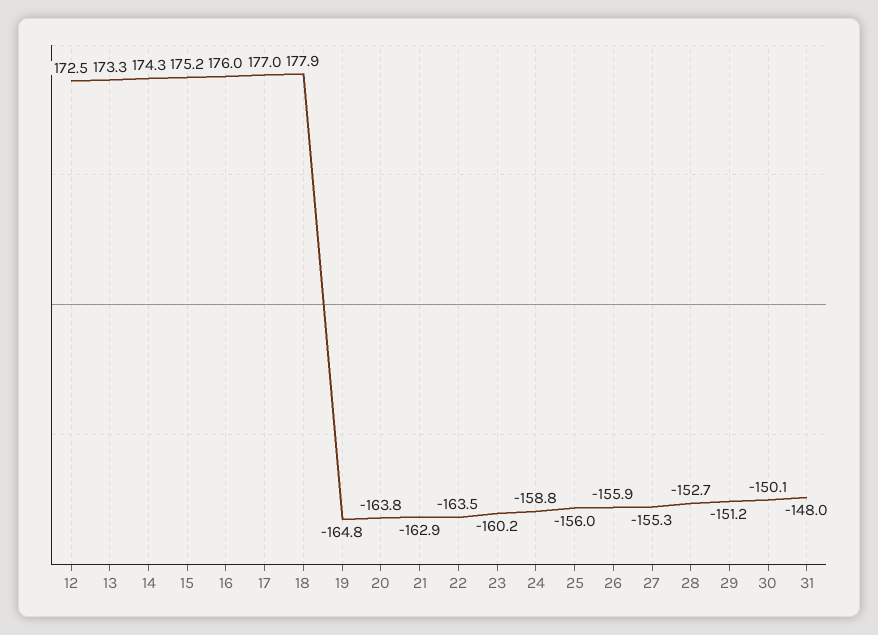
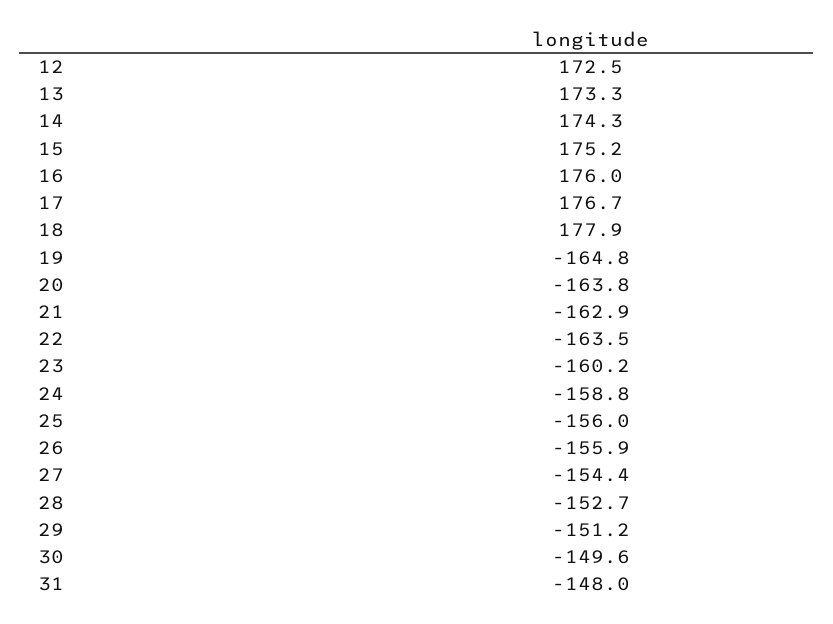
17: 177 -> 176.7
27: -155.3 -> -154.4
30: -150.1 -> -149.6

